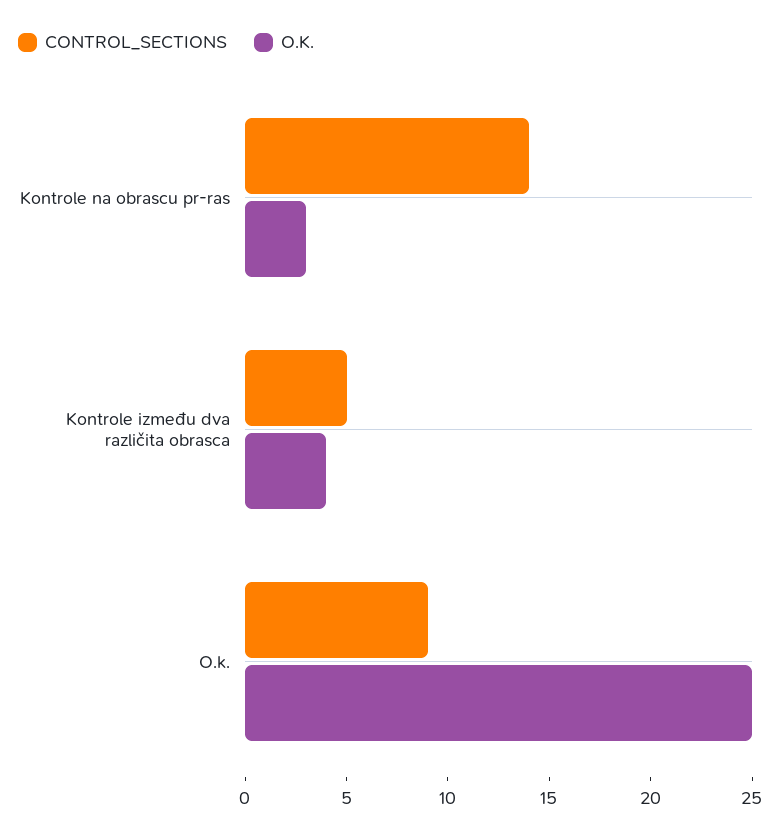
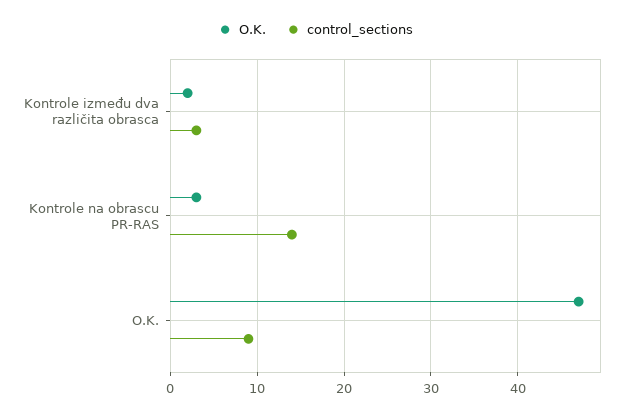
CONTROL_SECTIONS, Kontrole između dva različita obrasca: 5 -> 3
O.K., Kontrole između dva različita obrasca: 4 -> 2
O.K., O.k.: 25 -> 47

